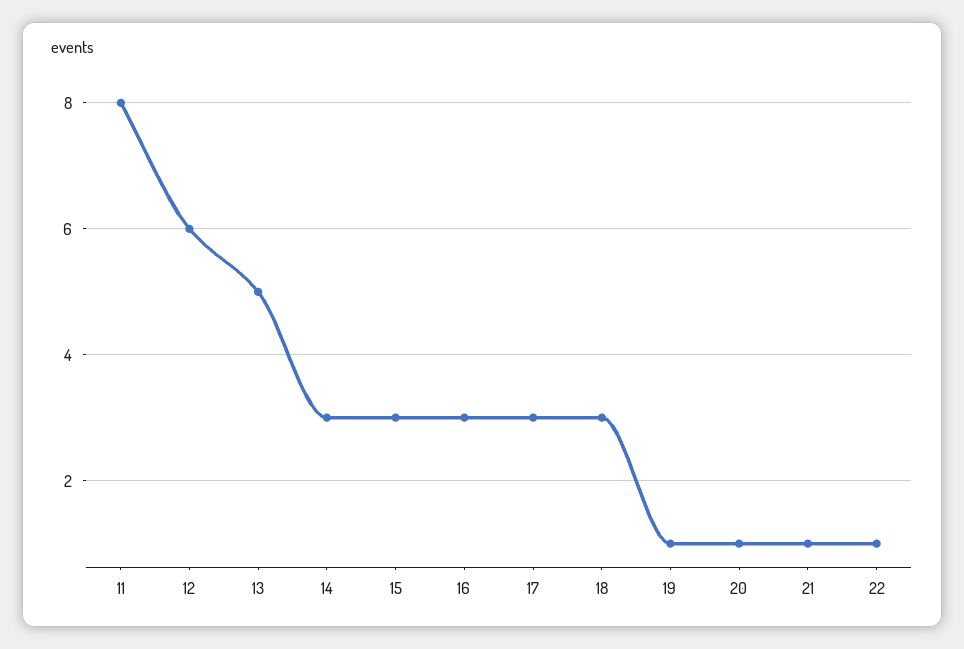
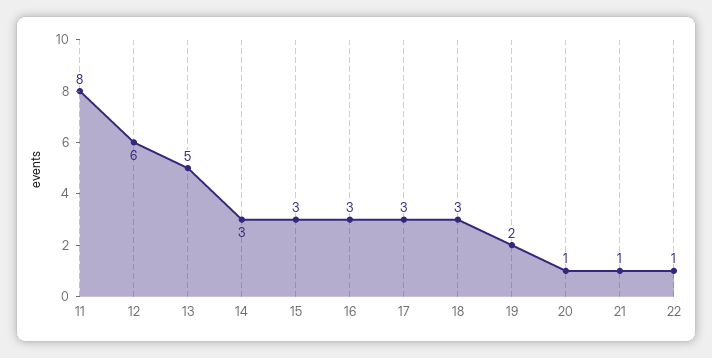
19: 1 -> 2

